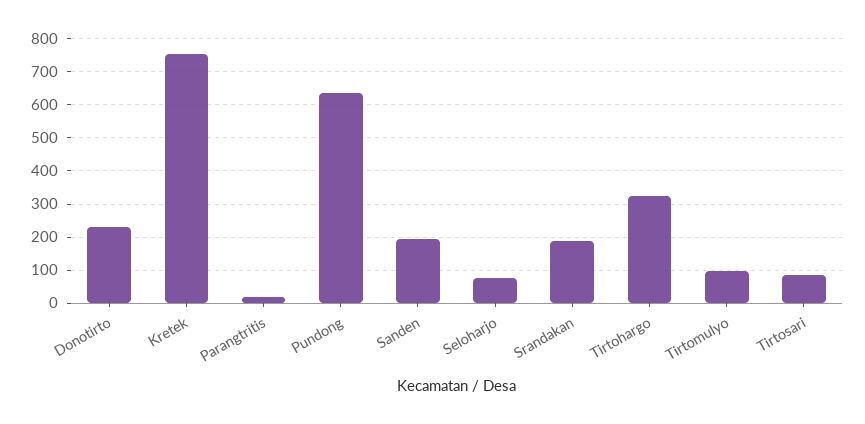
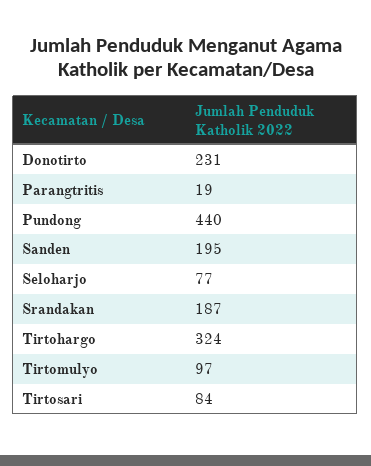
Kretek: 760 -> none
Pundong: 640 -> 440

